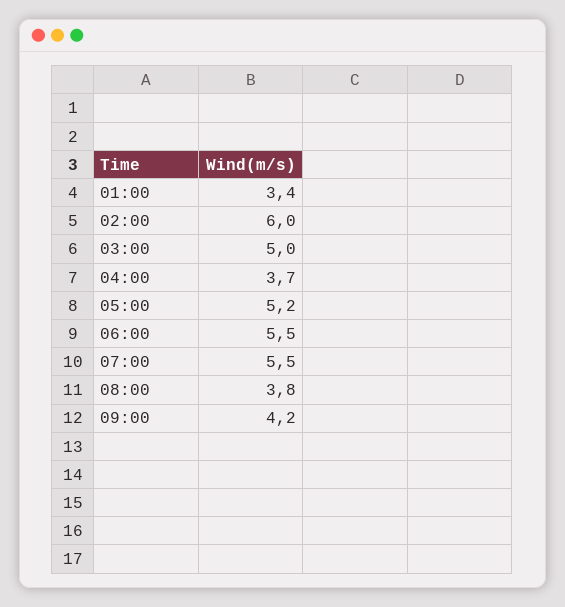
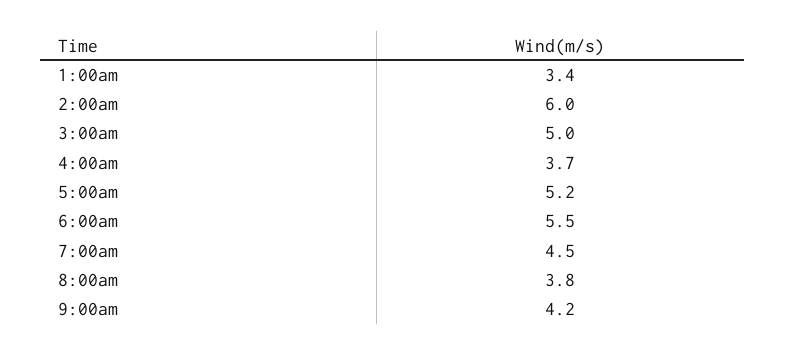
07:00: 5.5 -> 4.5

